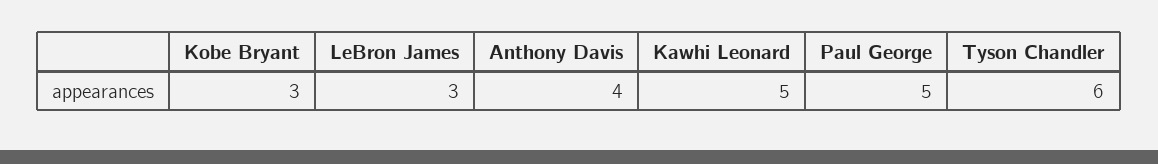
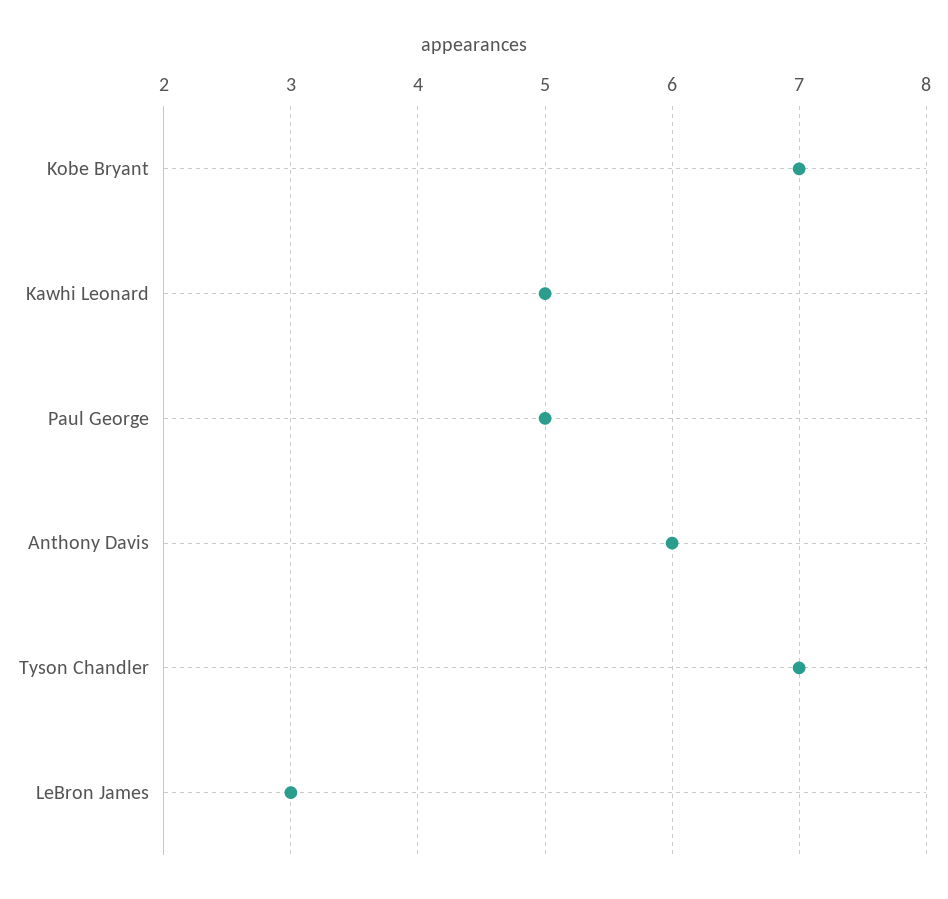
Kobe Bryant: 3 -> 7
Anthony Davis: 4 -> 6
Tyson Chandler: 6 -> 7

